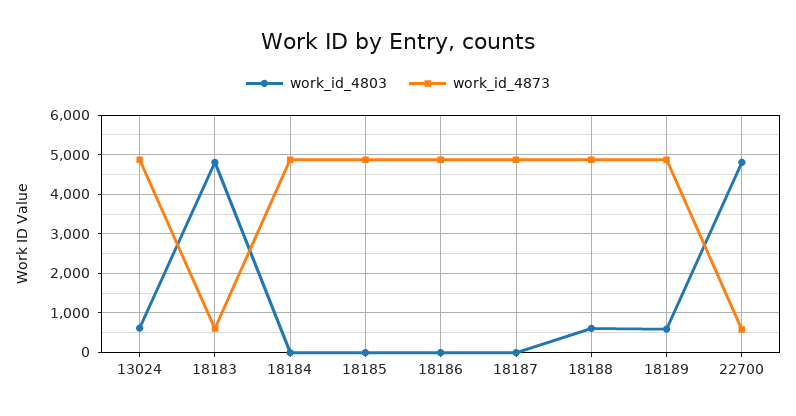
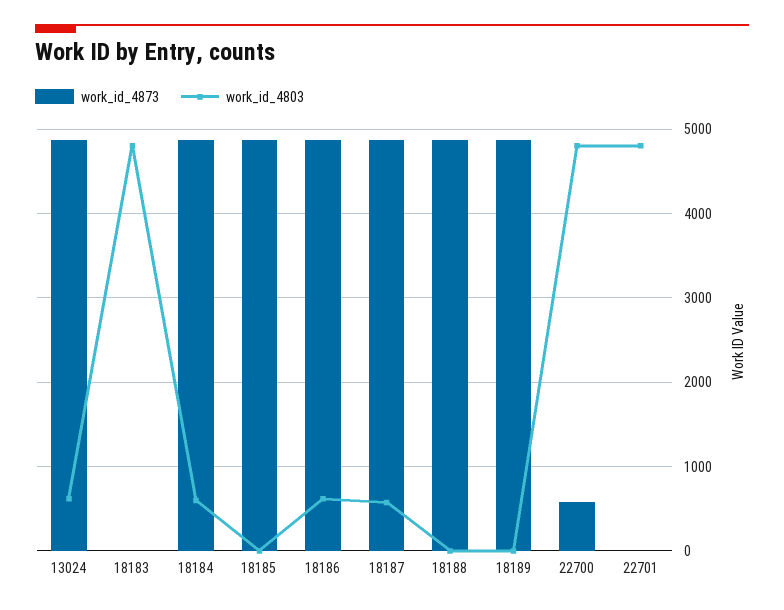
work_id_4873, 18183: 600 -> 0
work_id_4803, 18184: 0 -> 600
work_id_4803, 18186: 0 -> 600
work_id_4803, 18187: 0 -> 600
work_id_4803, 18188: 600 -> 0
work_id_4803, 18189: 600 -> 0
work_id_4873, 22701: none -> 0
work_id_4803, 22701: none -> 4800

